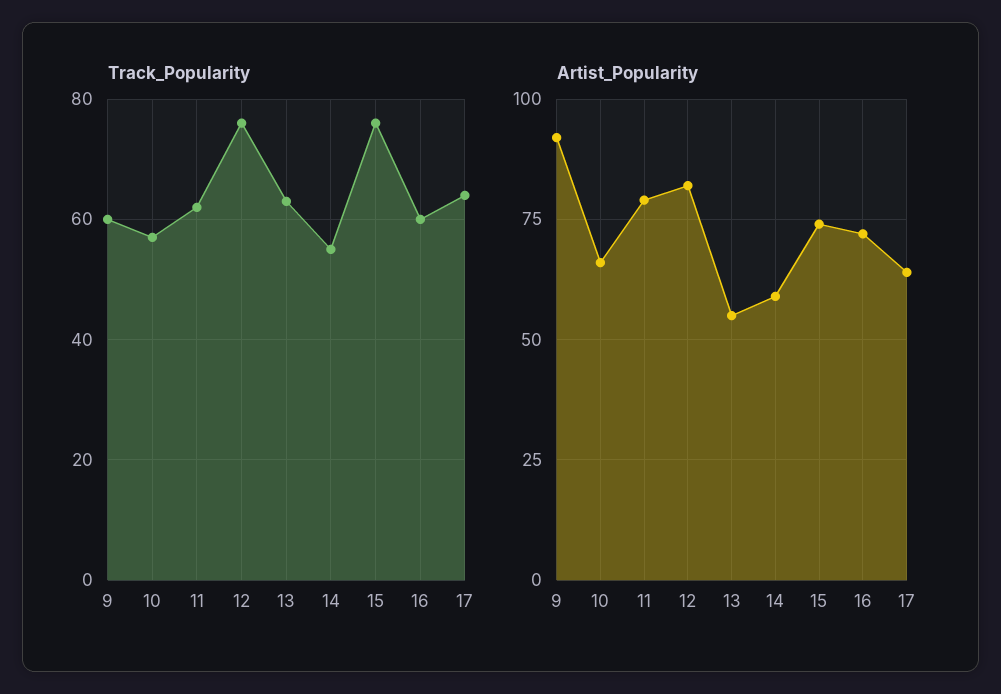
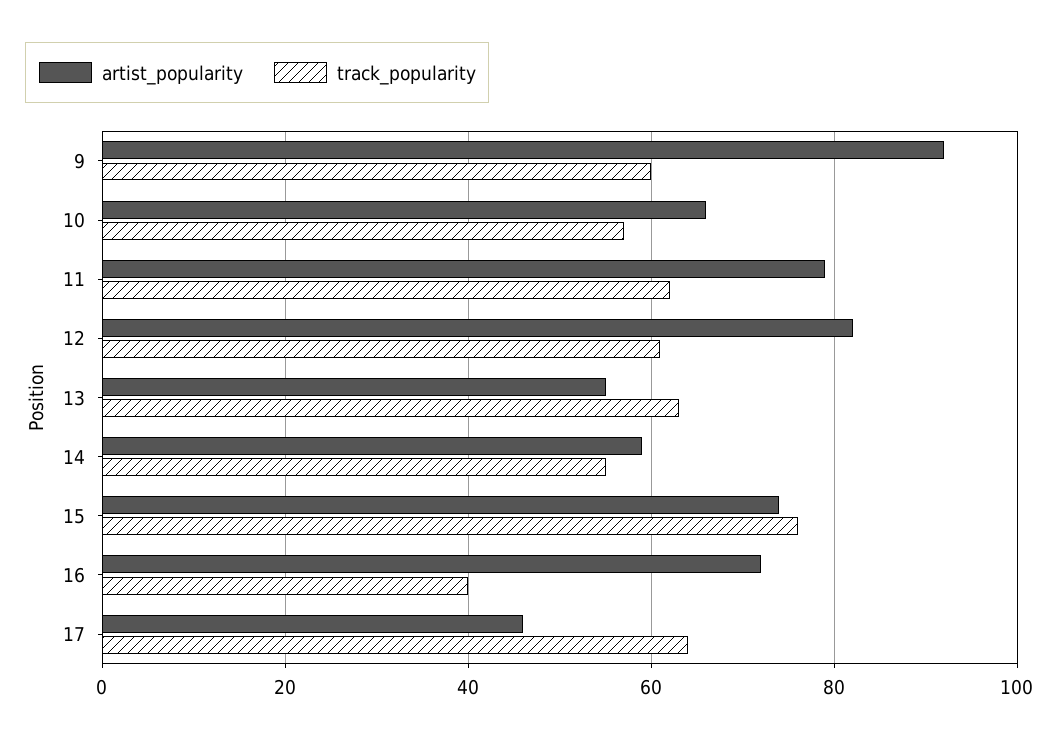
Track_Popularity, 12: 75 -> 60
Track_Popularity, 16: 60 -> 40
Artist_Popularity, 17: 65 -> 45

